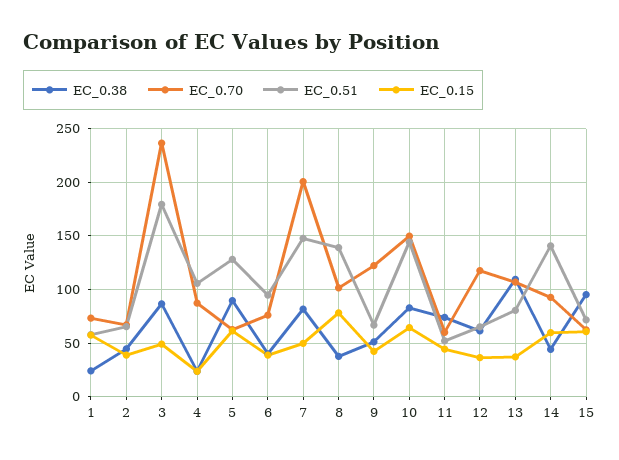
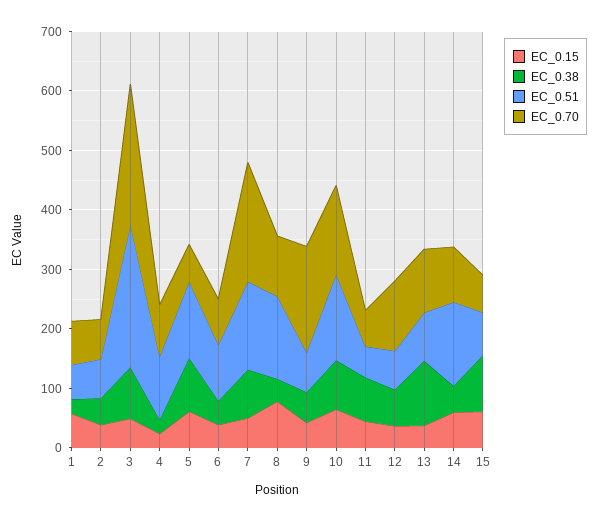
EC_0.51, 3: 180 -> 240
EC_0.70, 9: 120 -> 180

